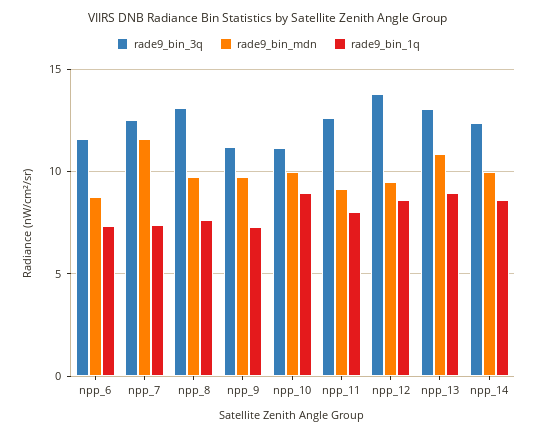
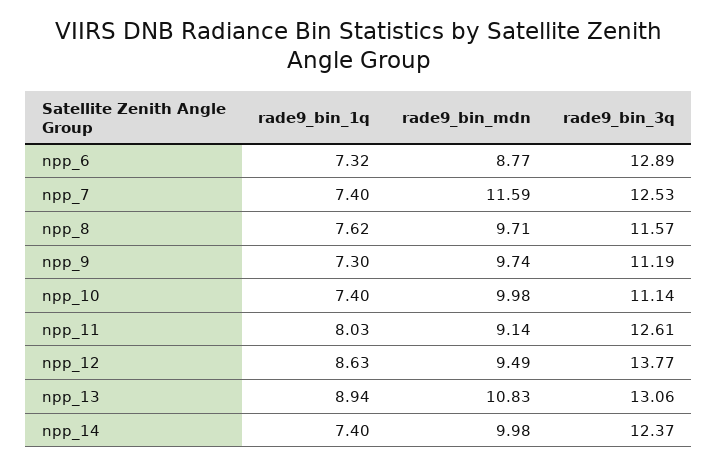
rade9_bin_3q, npp_6: 11.5 -> 12.89
rade9_bin_3q, npp_8: 13 -> 11.57
rade9_bin_1q, npp_10: 9 -> 7.4
rade9_bin_1q, npp_14: 8.5 -> 7.4

